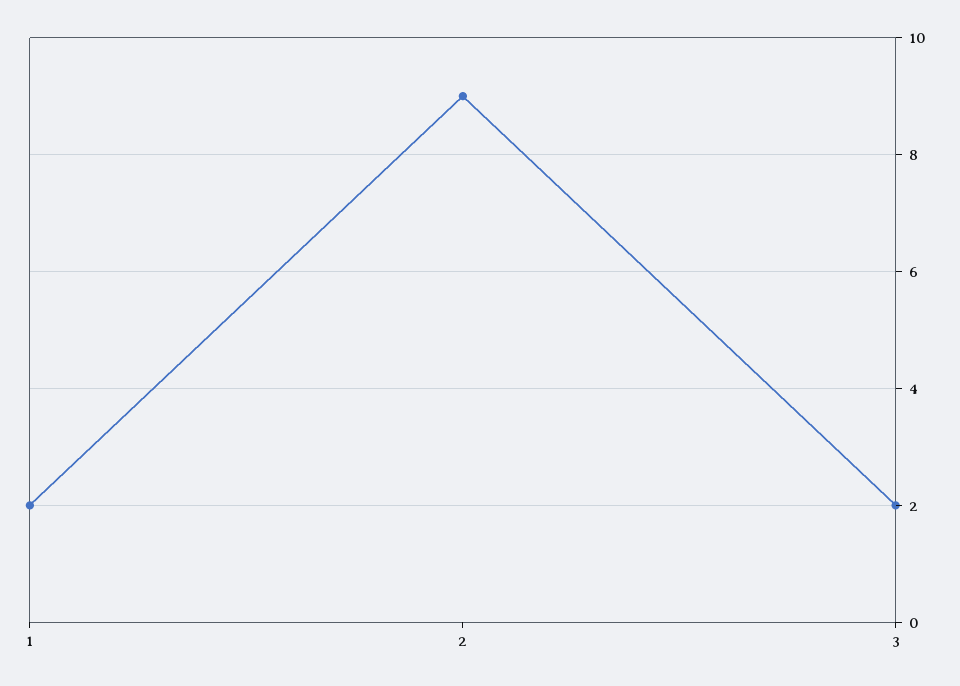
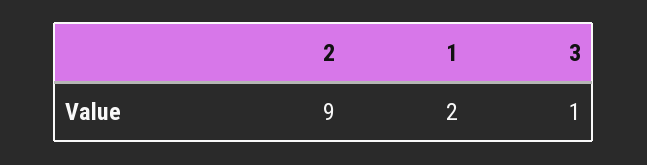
3: 2 -> 1

